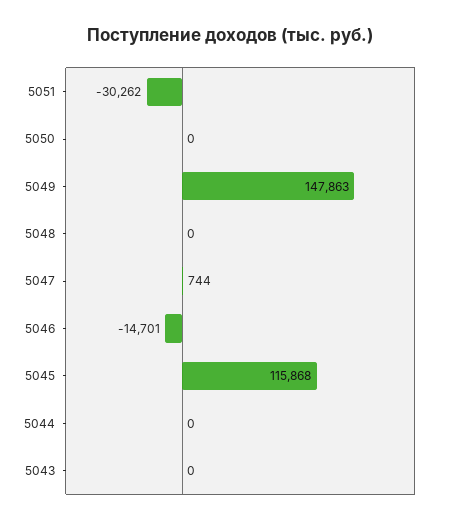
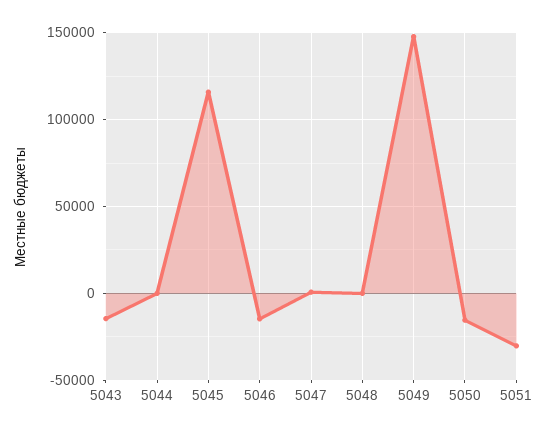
5050: 0 -> -15000
5043: 0 -> -15000

